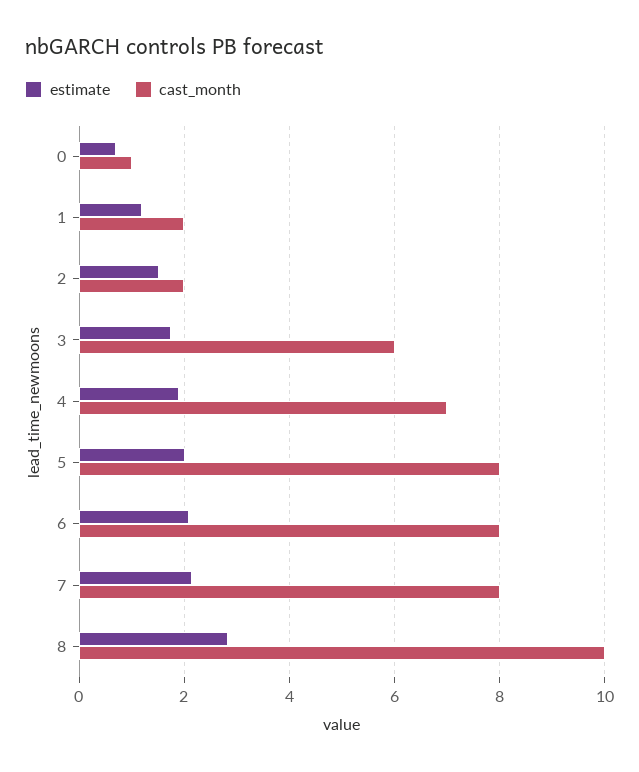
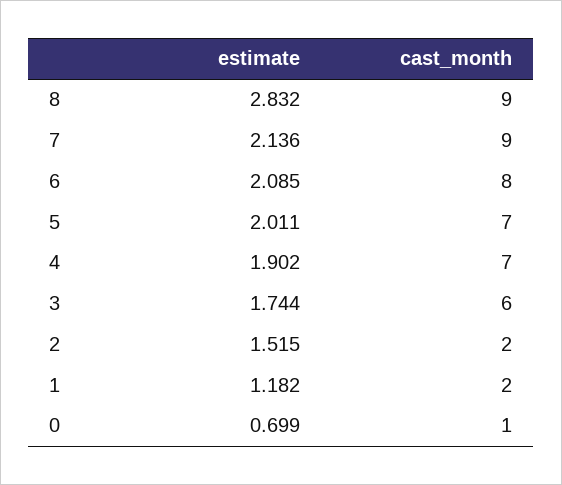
cast_month, 5: 8 -> 7
cast_month, 7: 8 -> 9
cast_month, 8: 10 -> 9

